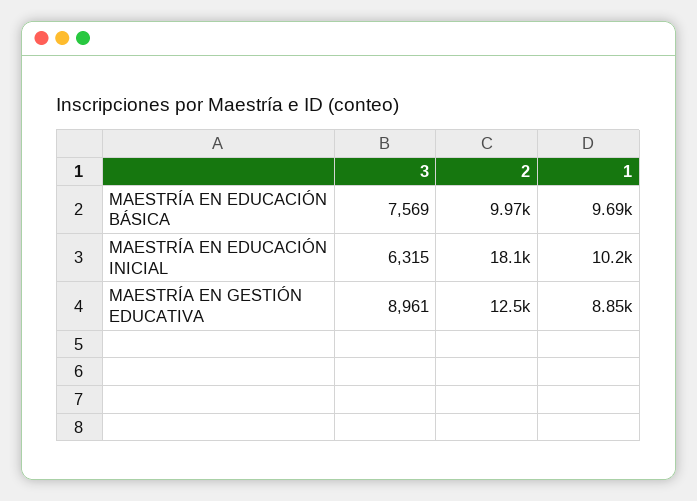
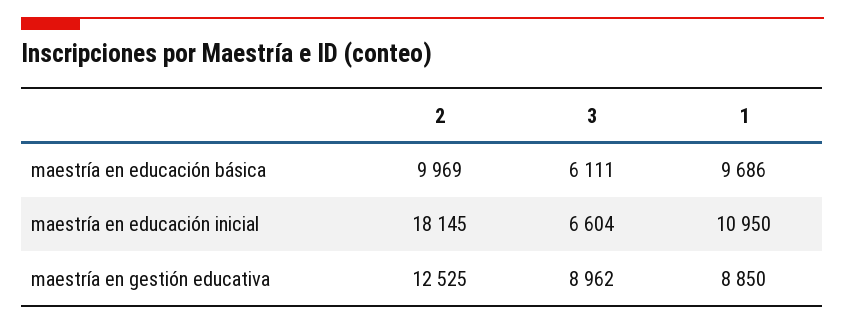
3, MAESTRÍA EN EDUCACIÓN BÁSICA: 7569 -> 6111
3, MAESTRÍA EN EDUCACIÓN INICIAL: 6315 -> 6604
1, MAESTRÍA EN EDUCACIÓN INICIAL: 10200 -> 10950
3, MAESTRÍA EN GESTIÓN EDUCATIVA: 8961 -> 8962

